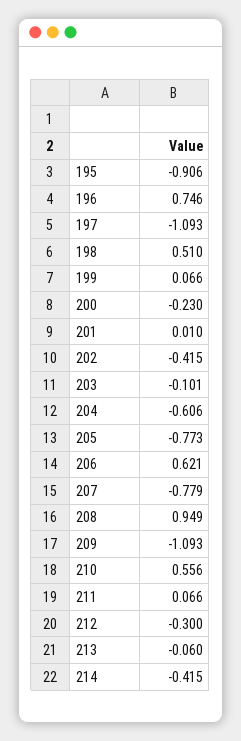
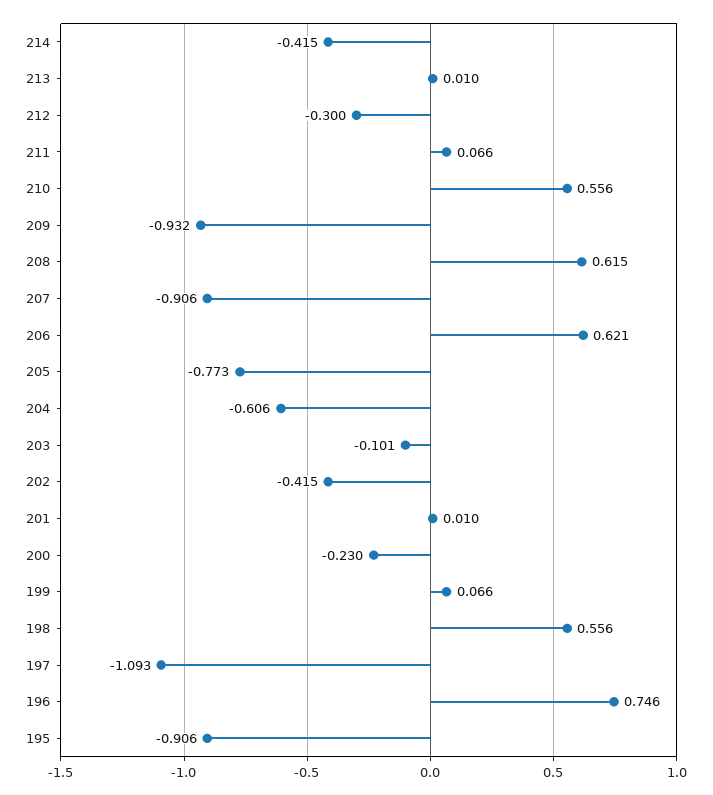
198: 0.51 -> 0.556
207: -0.779 -> -0.906
208: 0.949 -> 0.615
209: -1.093 -> -0.932
213: -0.06 -> 0.01

